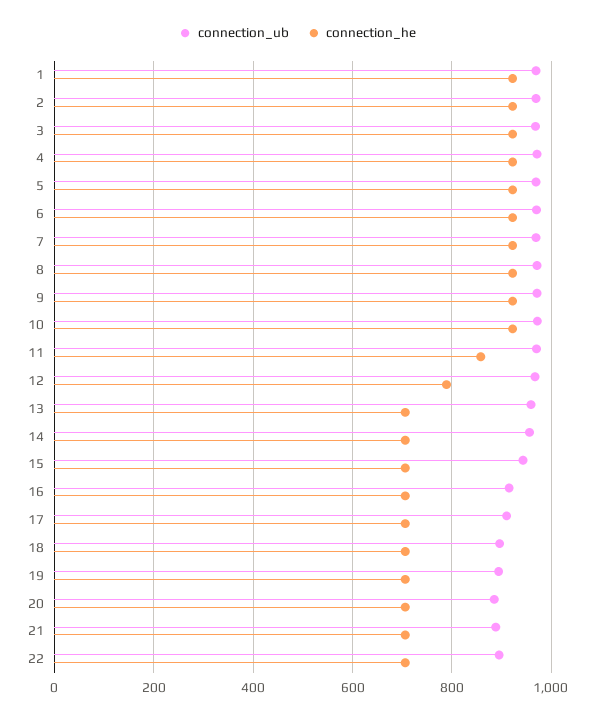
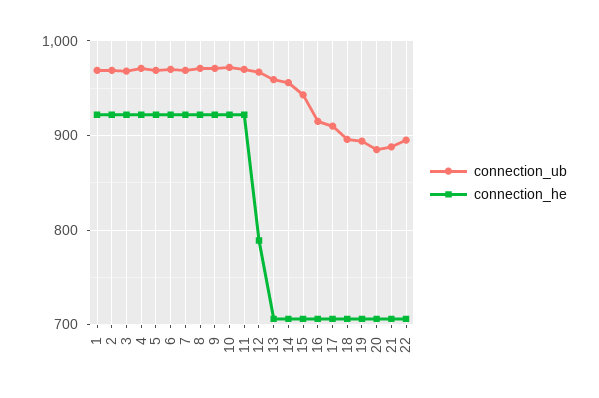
connection_he, 11: 860 -> 920

